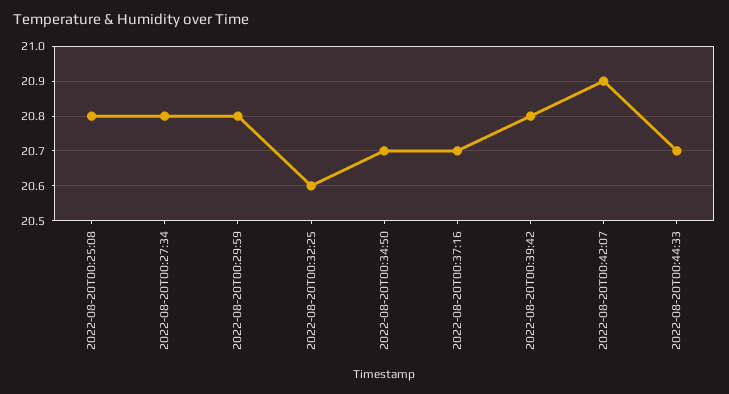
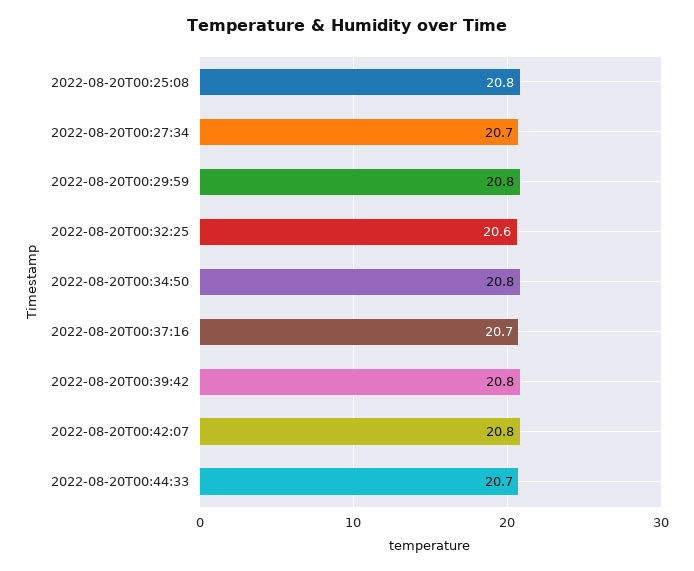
2022-08-20T00:27:34: 20.8 -> 20.7
2022-08-20T00:34:50: 20.7 -> 20.8
2022-08-20T00:42:07: 20.9 -> 20.8

